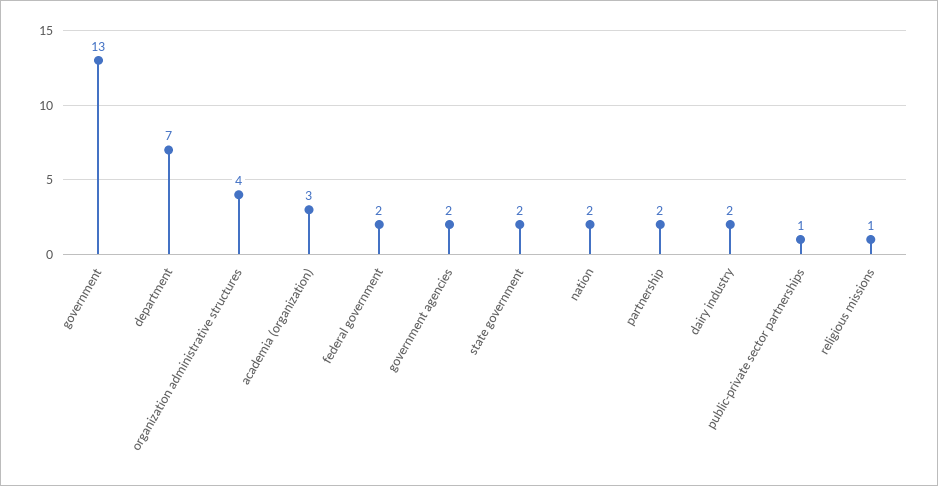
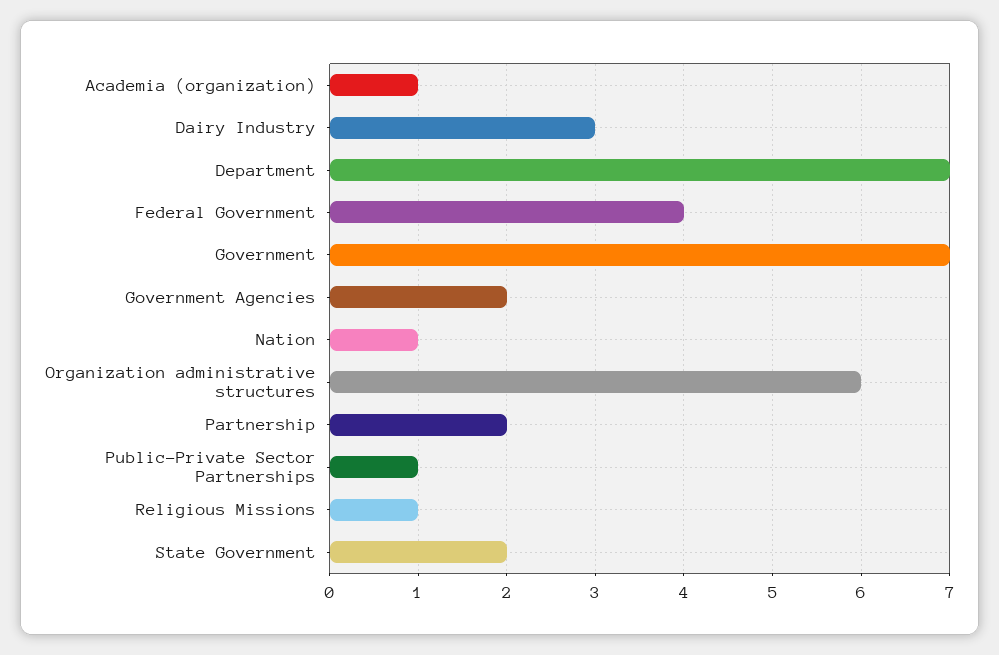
government: 13 -> 7
organization administrative structures: 4 -> 6
academia (organization): 3 -> 1
federal government: 2 -> 4
nation: 2 -> 1
dairy industry: 2 -> 3

